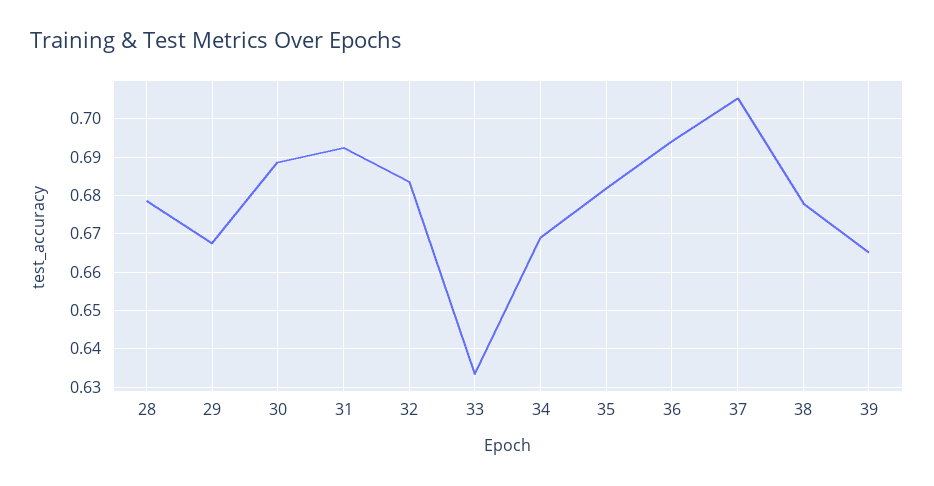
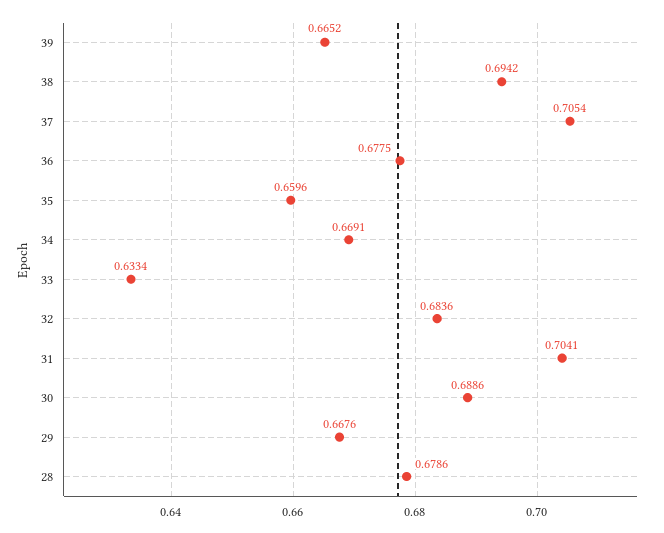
31: 0.692 -> 0.7041
35: 0.682 -> 0.6596
36: 0.694 -> 0.6775
38: 0.678 -> 0.6942

